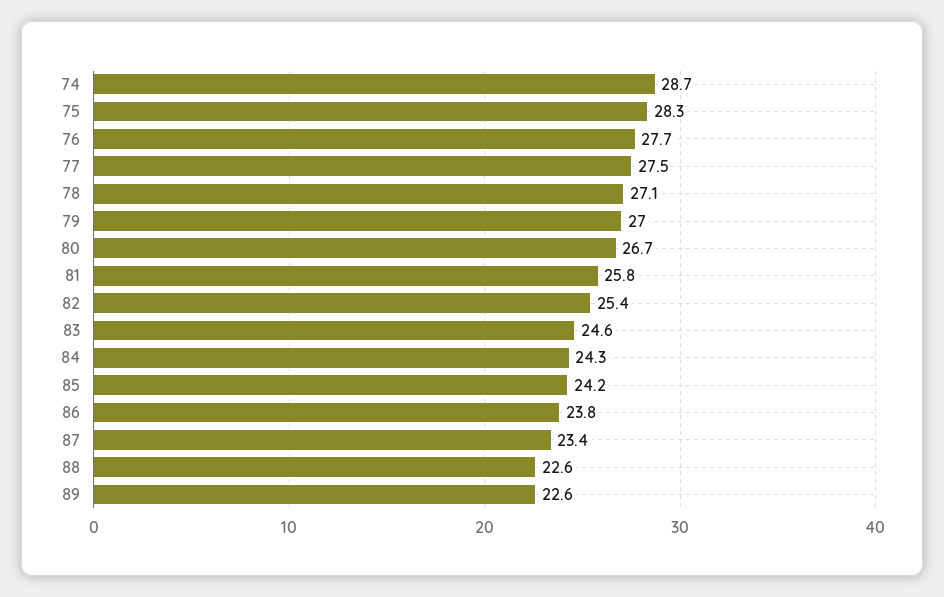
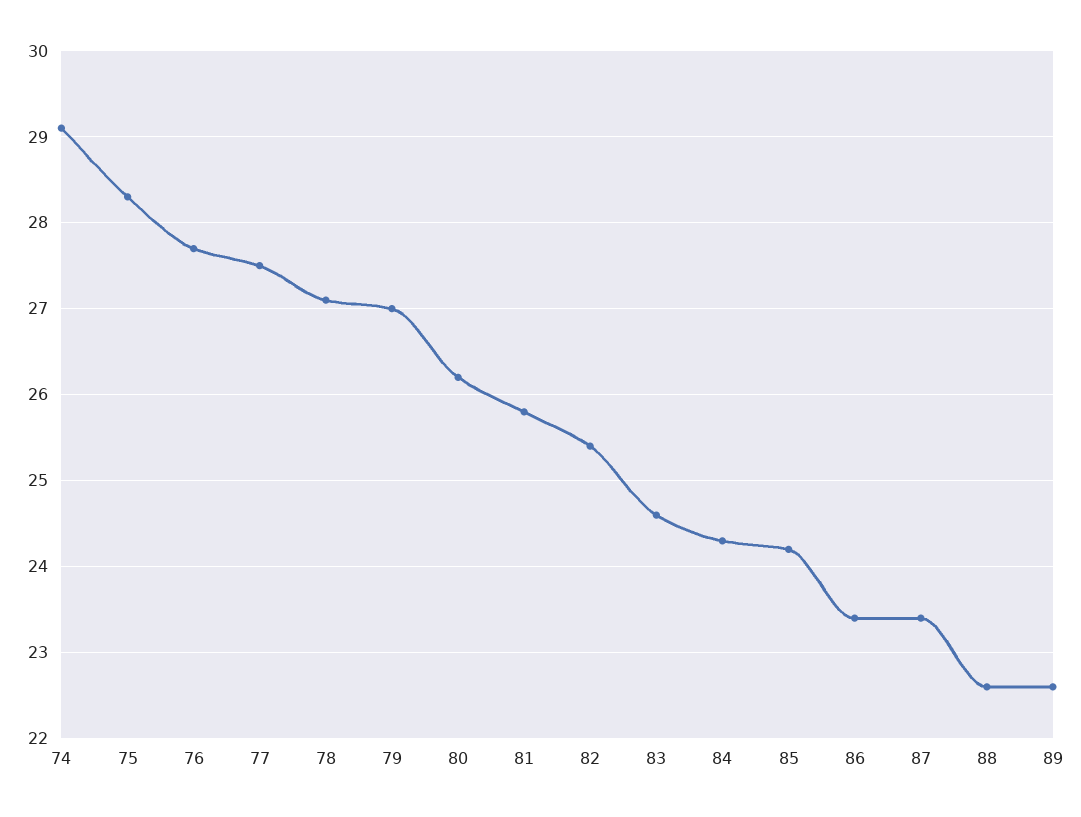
74: 28.7 -> 29.1
80: 26.7 -> 26.2
86: 23.8 -> 23.4

